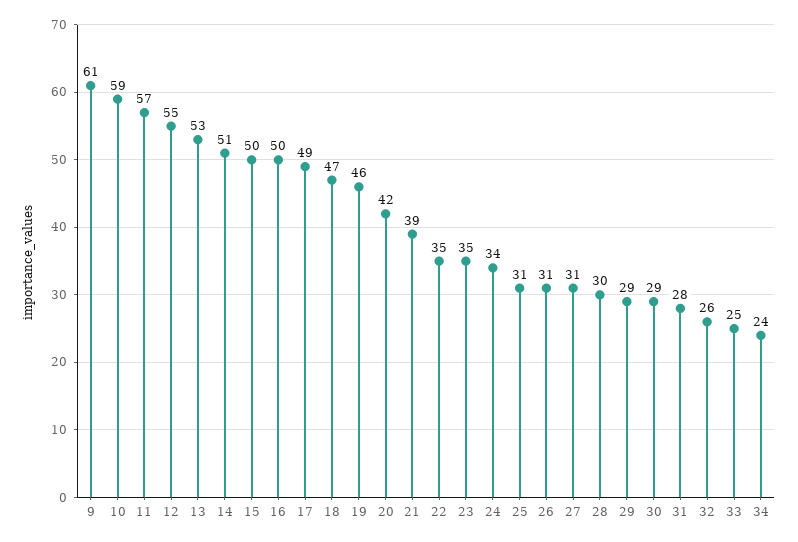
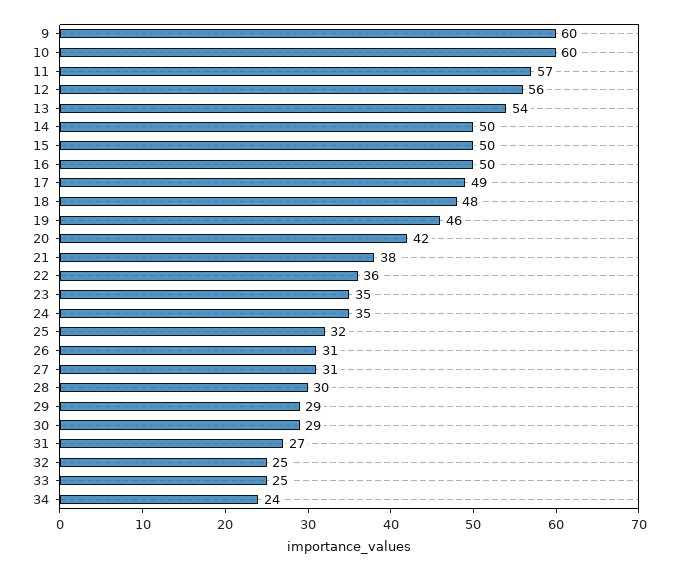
9: 61 -> 60
10: 59 -> 60
12: 55 -> 56
13: 53 -> 54
14: 51 -> 50
18: 47 -> 48
21: 39 -> 38
22: 35 -> 36
24: 34 -> 35
25: 31 -> 32
31: 28 -> 27
32: 26 -> 25

